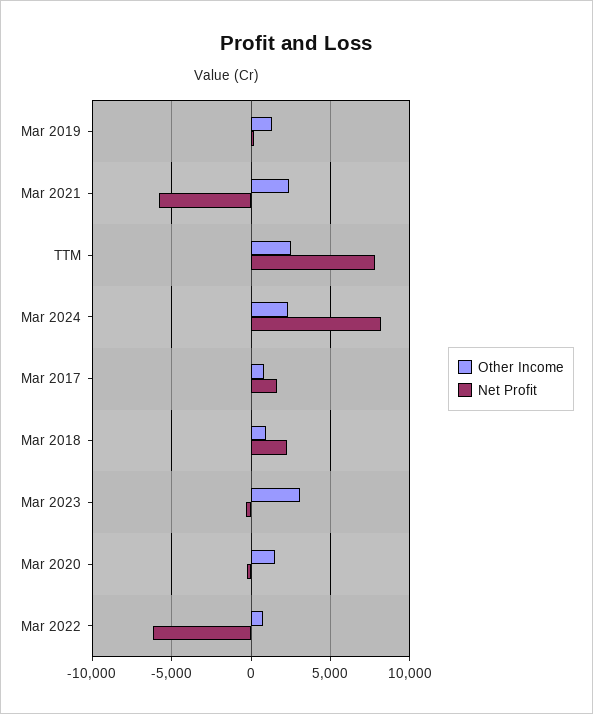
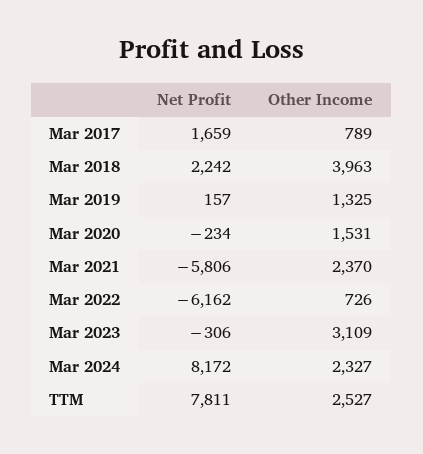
Other Income, Mar 2018: 1000 -> 3963

